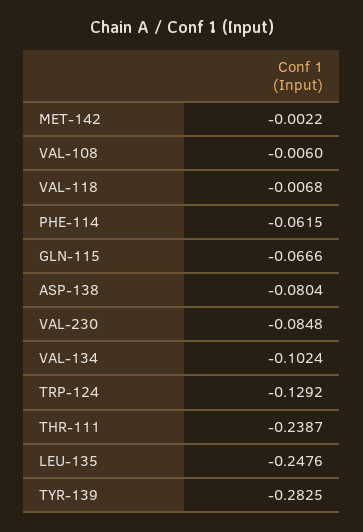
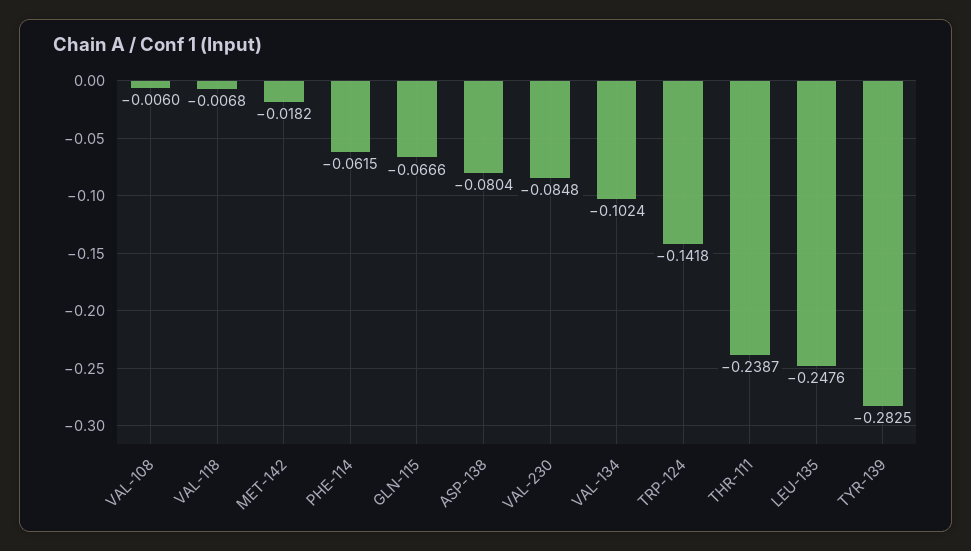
MET-142: -0.0022 -> -0.0182
TRP-124: -0.1292 -> -0.1418

